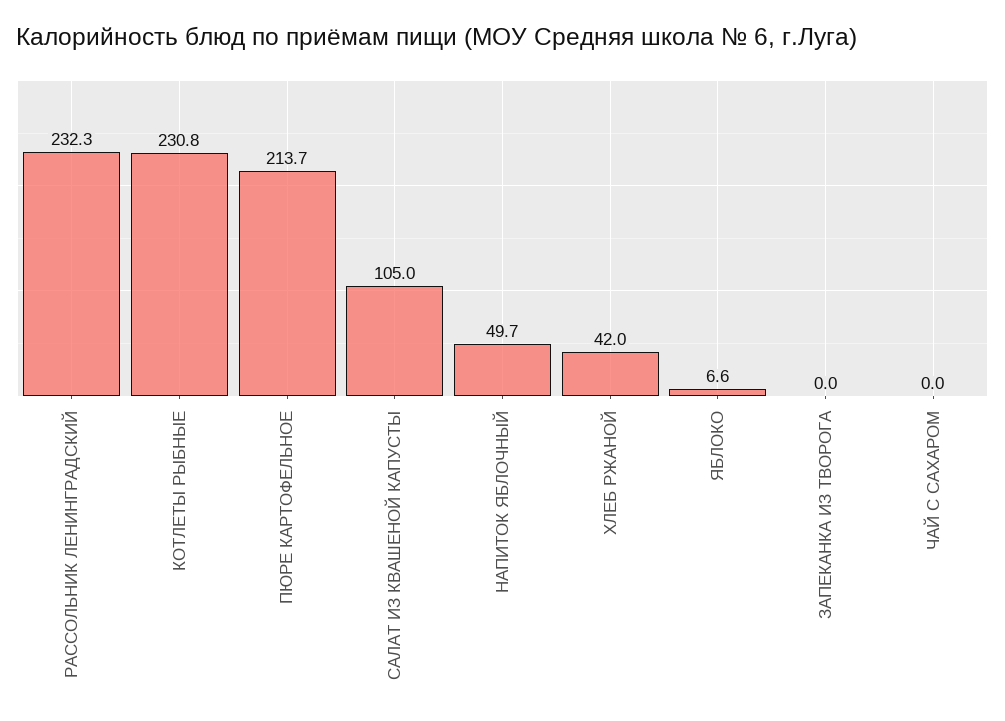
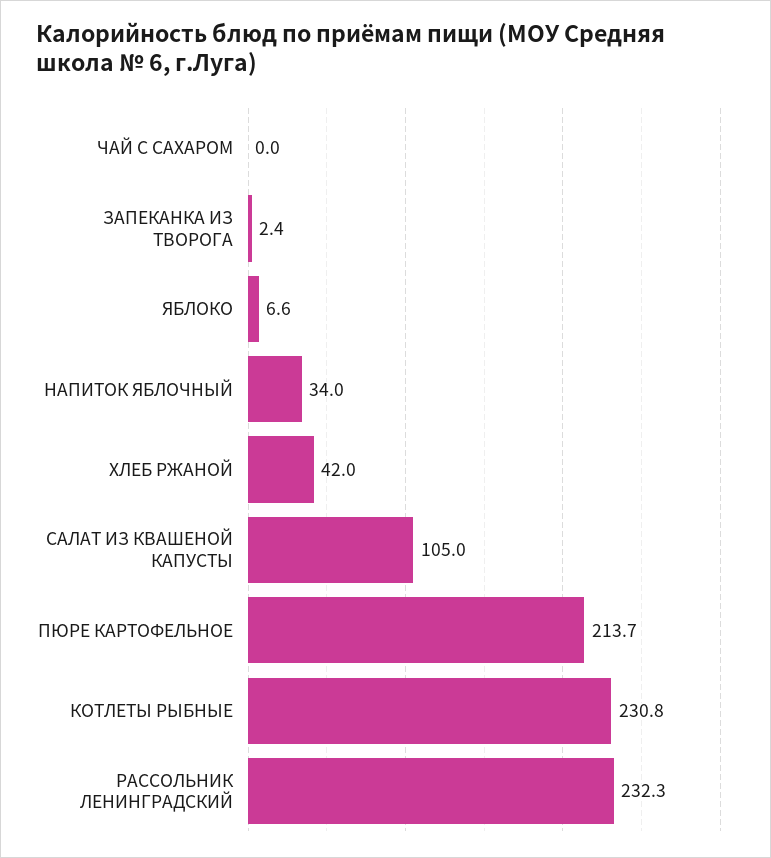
НАПИТОК ЯБЛОЧНЫЙ: 49.7 -> 34
ЗАПЕКАНКА ИЗ ТВОРОГА: 0 -> 2.4

